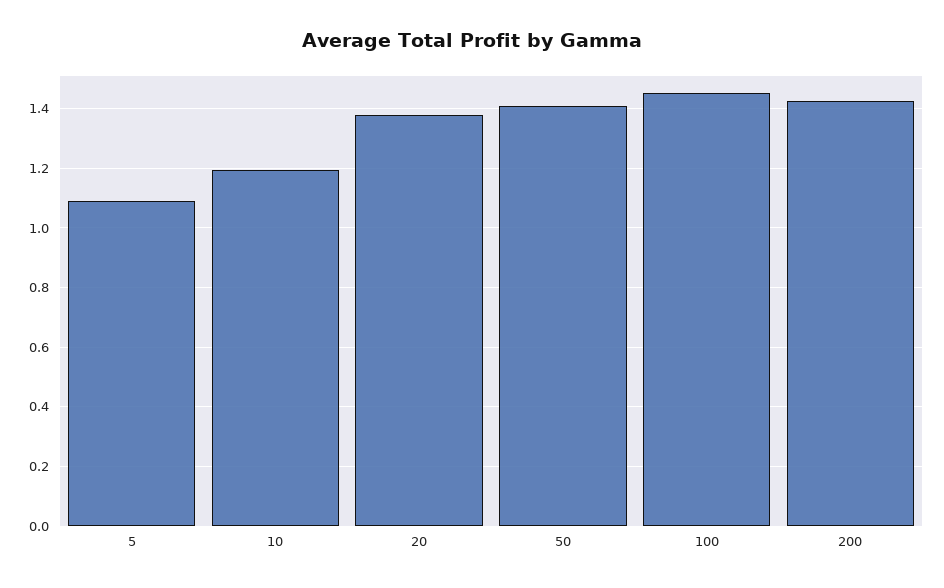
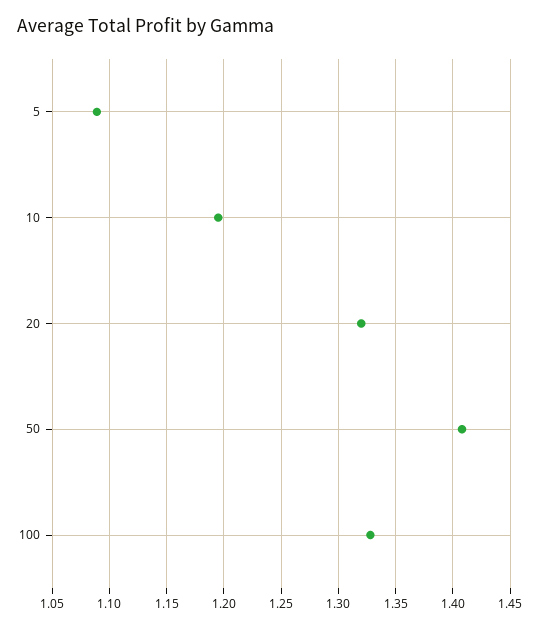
20: 1.375 -> 1.32
100: 1.45 -> 1.33
200: 1.425 -> none

